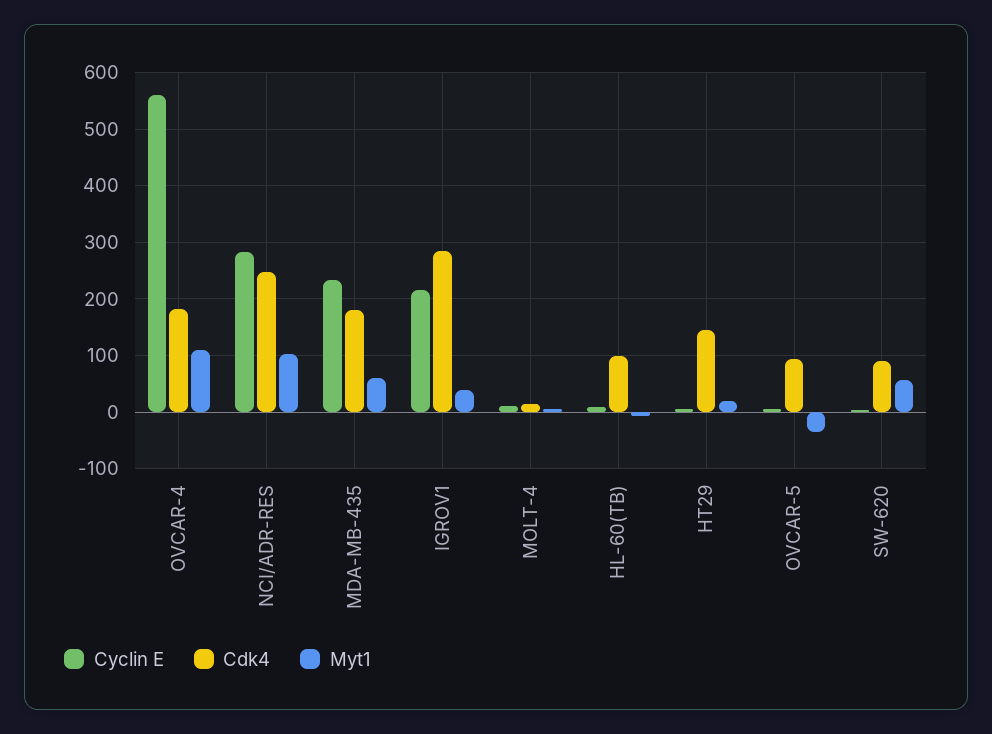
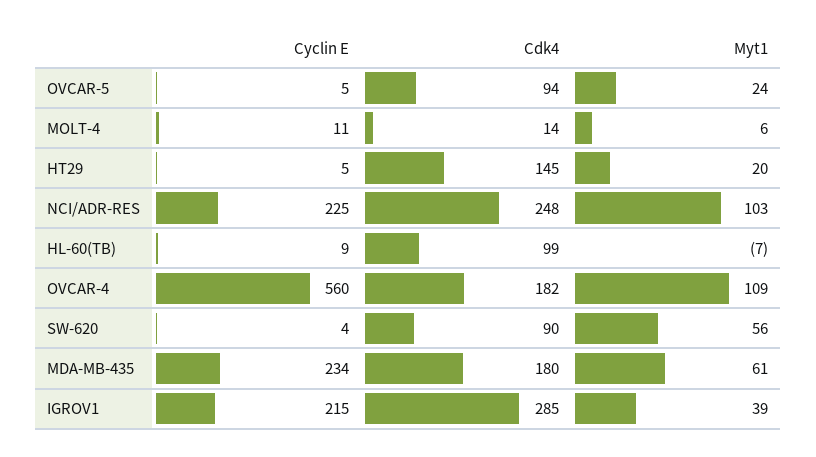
Cyclin E, NCI/ADR-RES: 280 -> 225
Myt1, OVCAR-5: -40 -> 24

